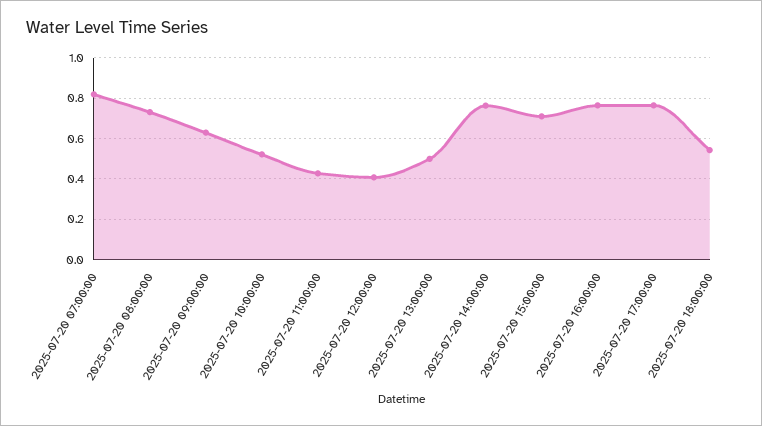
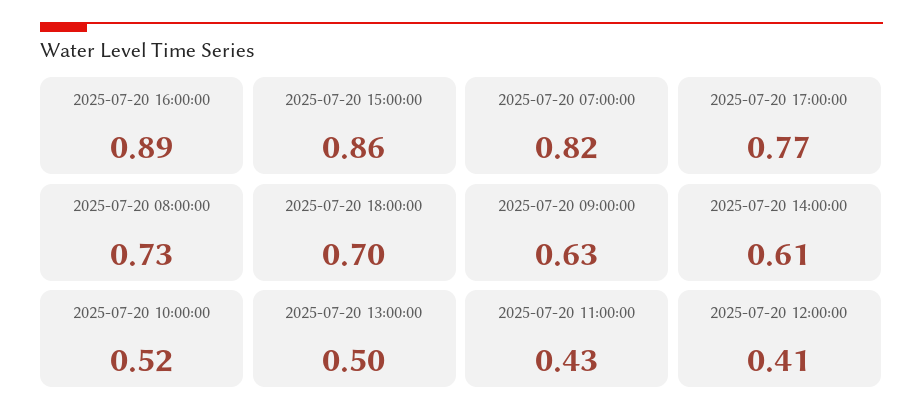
2025-07-20 14:00:00: 0.75 -> 0.61
2025-07-20 15:00:00: 0.7 -> 0.86
2025-07-20 16:00:00: 0.75 -> 0.89
2025-07-20 18:00:00: 0.55 -> 0.7

